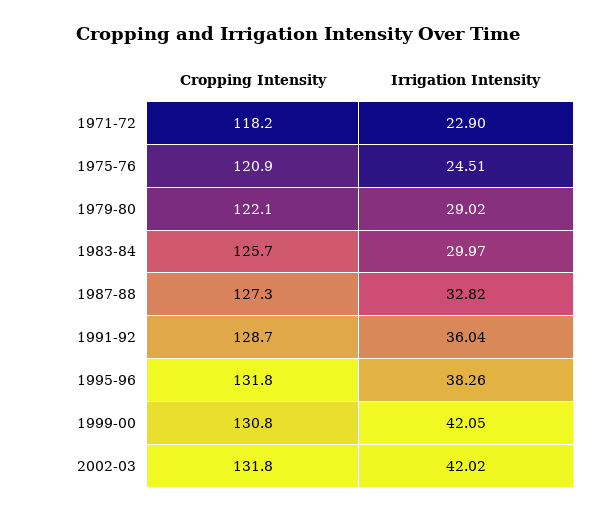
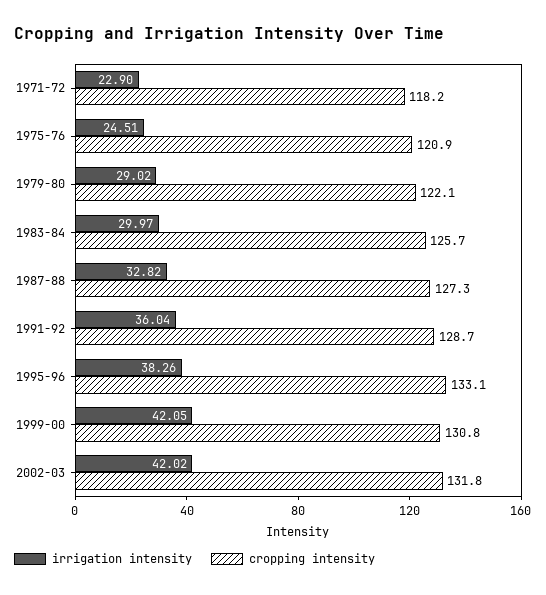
Cropping Intensity, 1995-96: 131.8 -> 133.1

